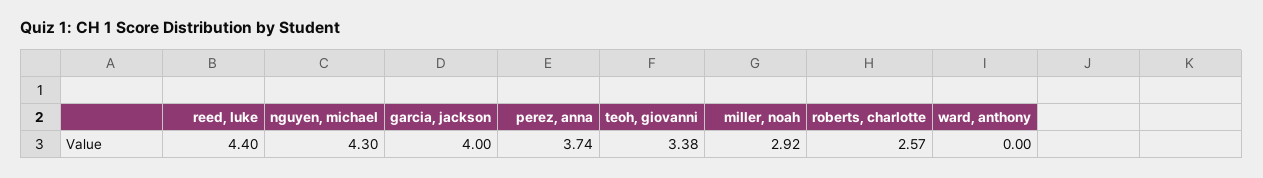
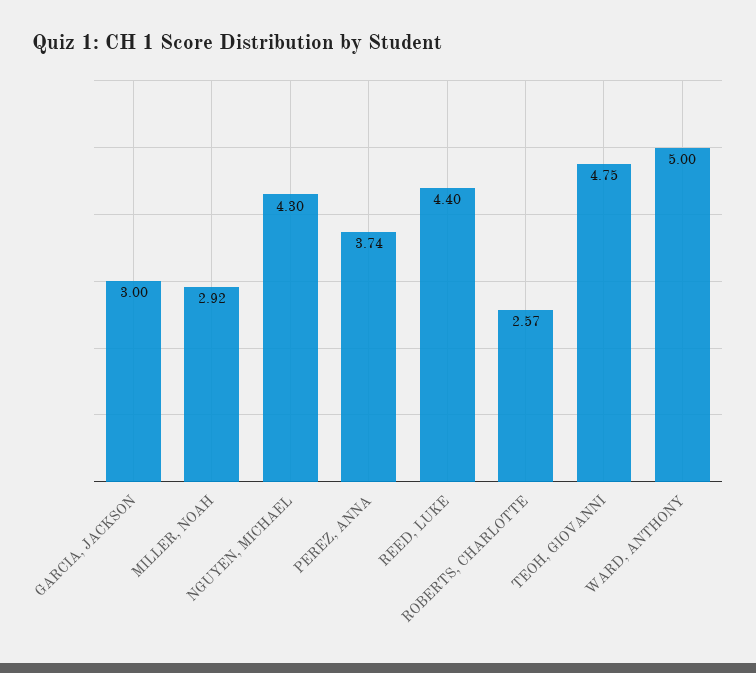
garcia, jackson: 4 -> 3
teoh, giovanni: 3.38 -> 4.75
ward, anthony: 0 -> 5

